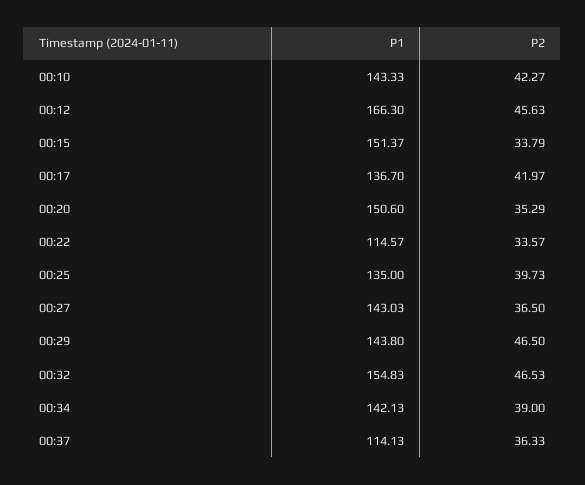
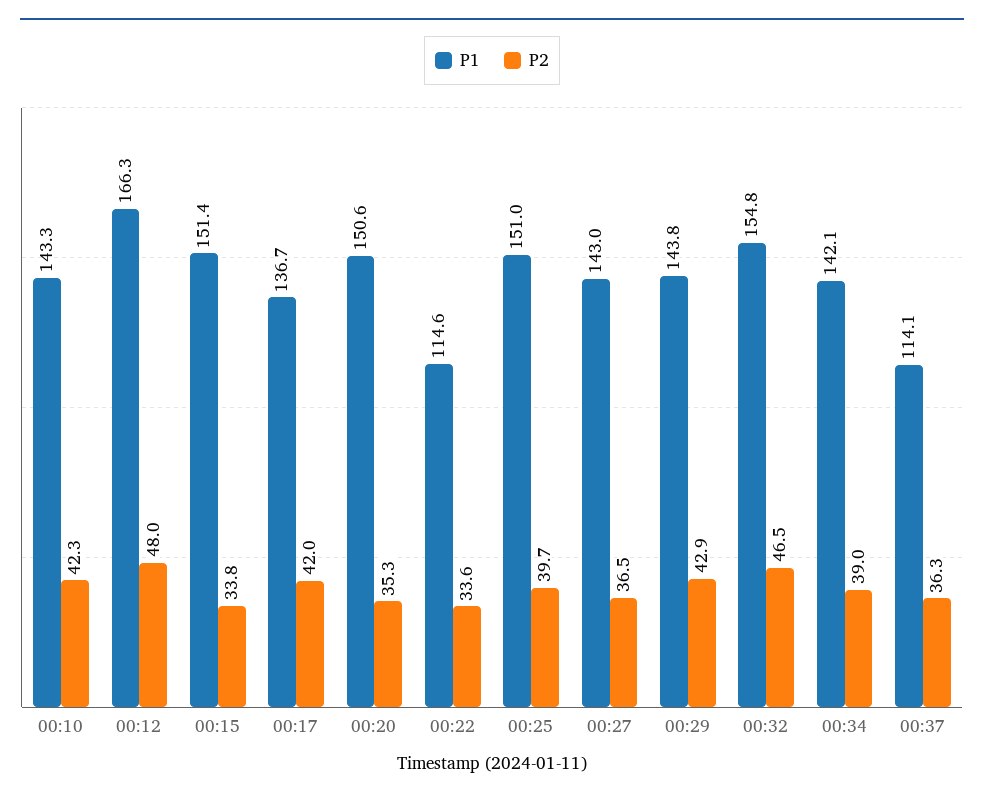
P2, 00:12: 45.63 -> 48
P1, 00:25: 135 -> 151
P2, 00:29: 46.5 -> 42.9

